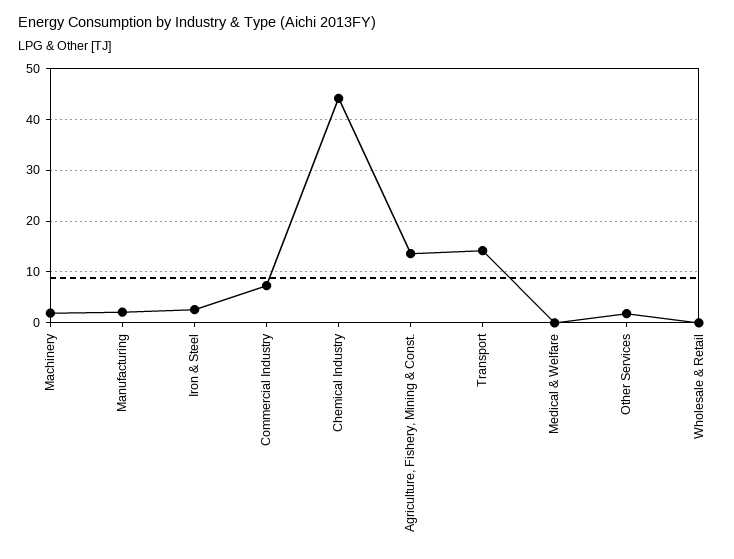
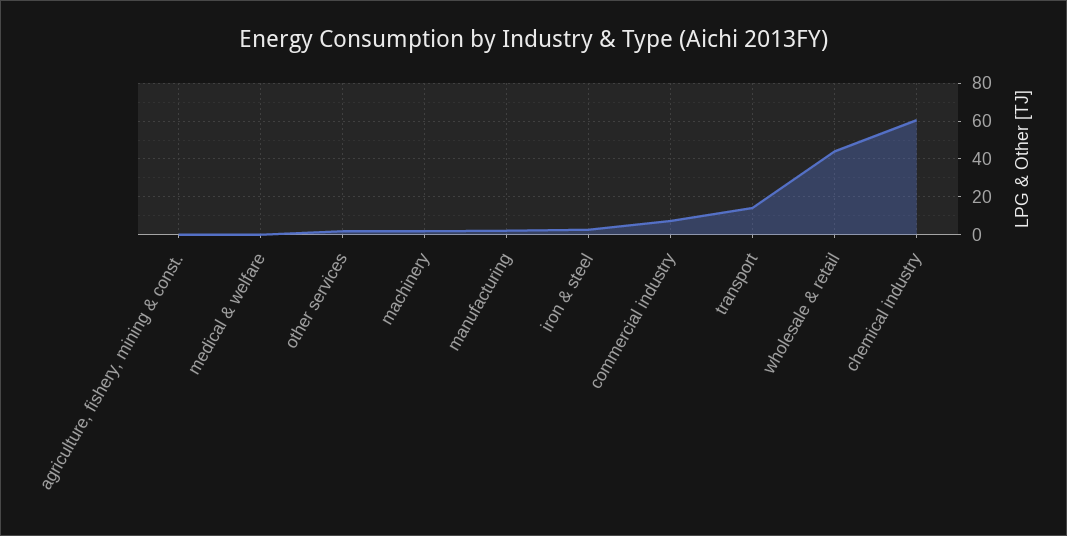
Chemical Industry: 44 -> 60
Agriculture, Fishery, Mining & Const.: 14 -> 0
Wholesale & Retail: 0 -> 45

